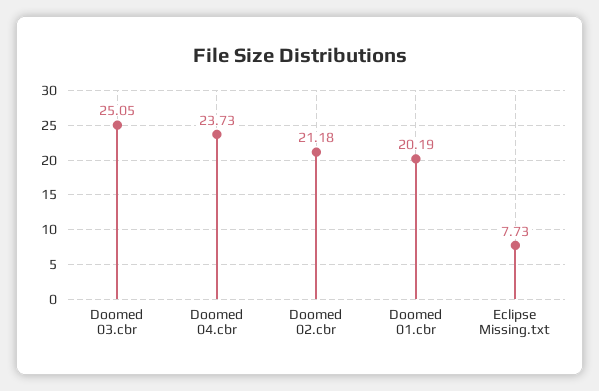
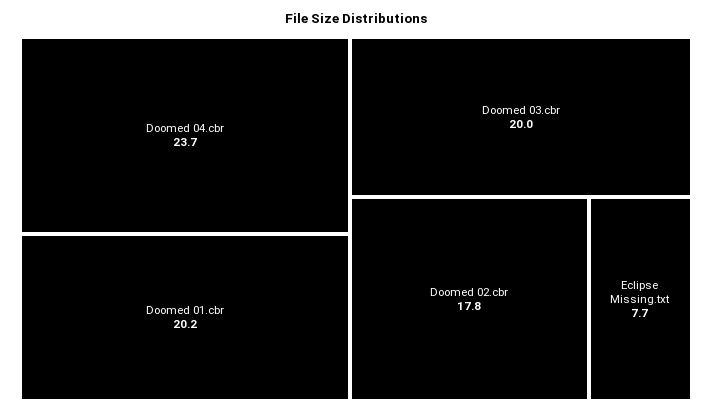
Doomed 03.cbr: 25.05 -> 20
Doomed 02.cbr: 21.18 -> 17.8

